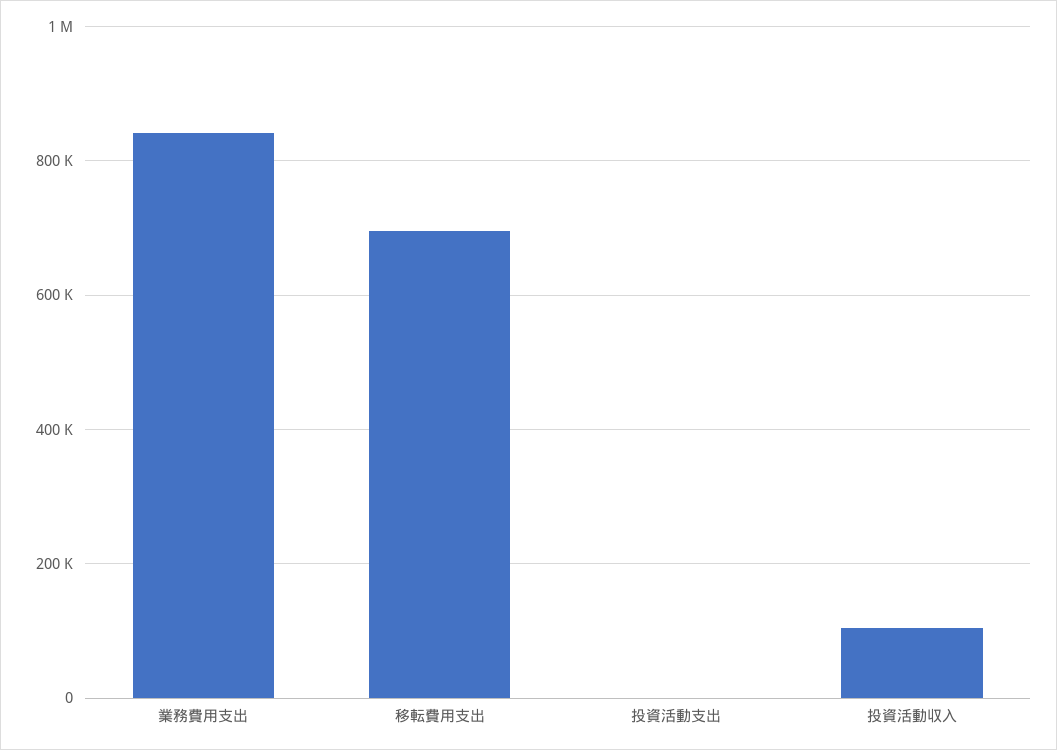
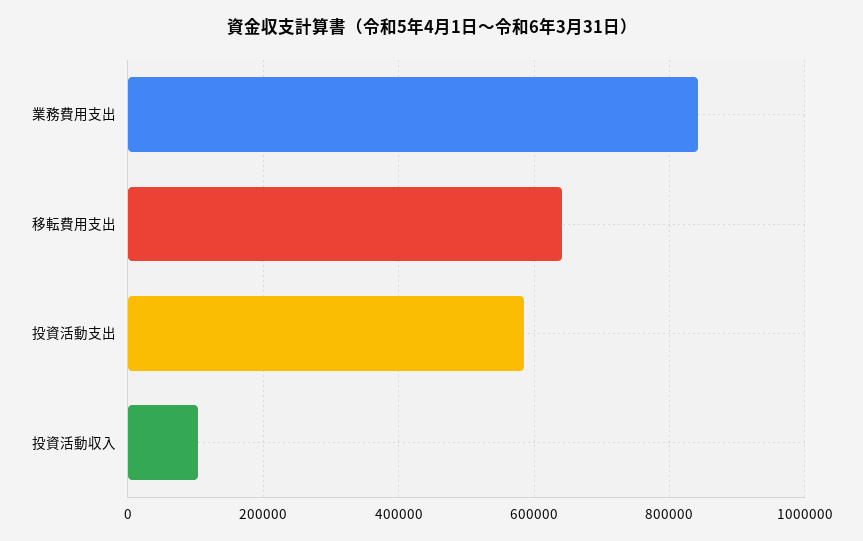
移転費用支出: 700000 -> 640000
投資活動支出: 0 -> 580000

